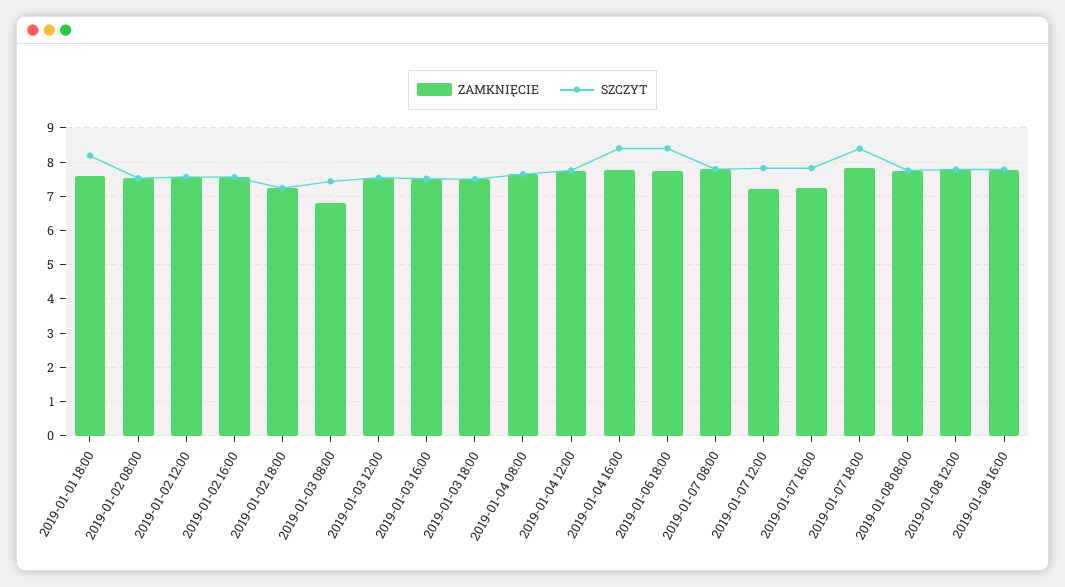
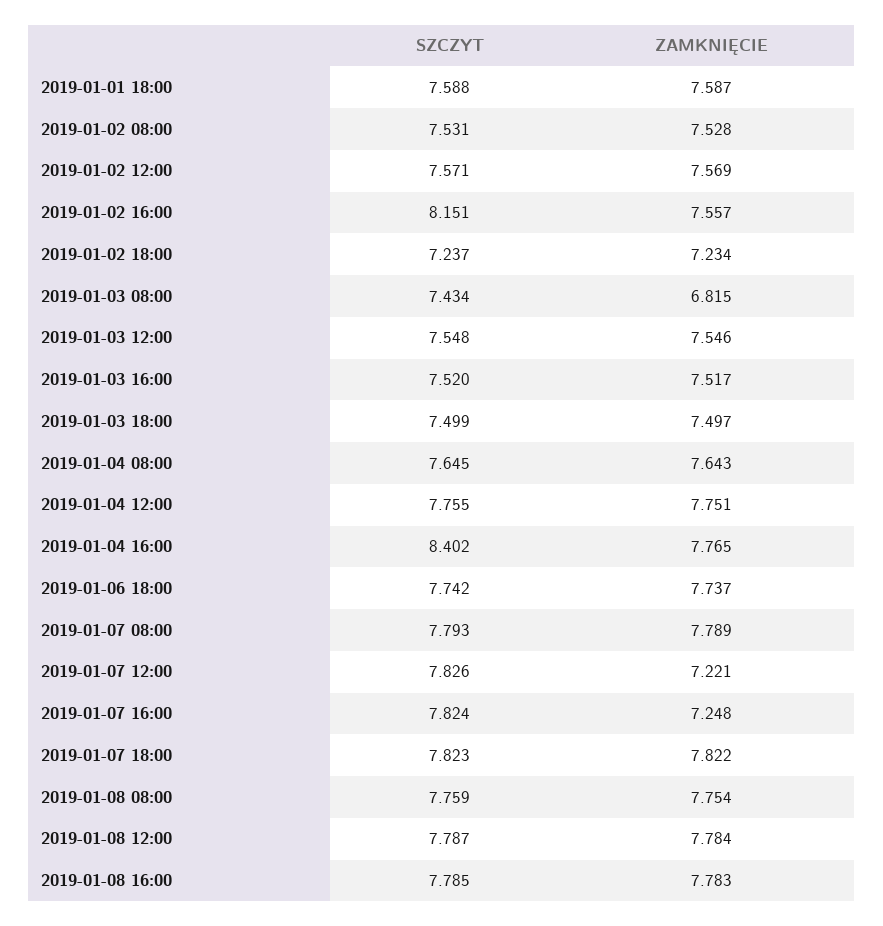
SZCZYT, 2019-01-01 18:00: 8.2 -> 7.588
SZCZYT, 2019-01-02 16:00: 7.6 -> 8.151
SZCZYT, 2019-01-06 18:00: 8.4 -> 7.742
SZCZYT, 2019-01-07 18:00: 8.4 -> 7.823

